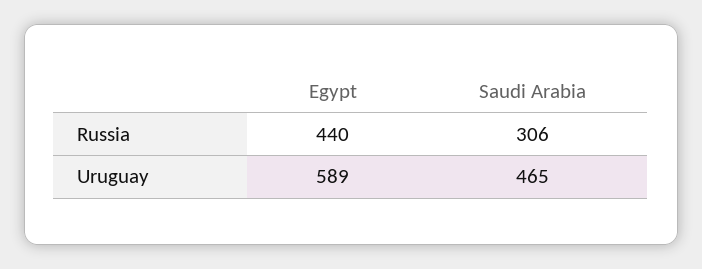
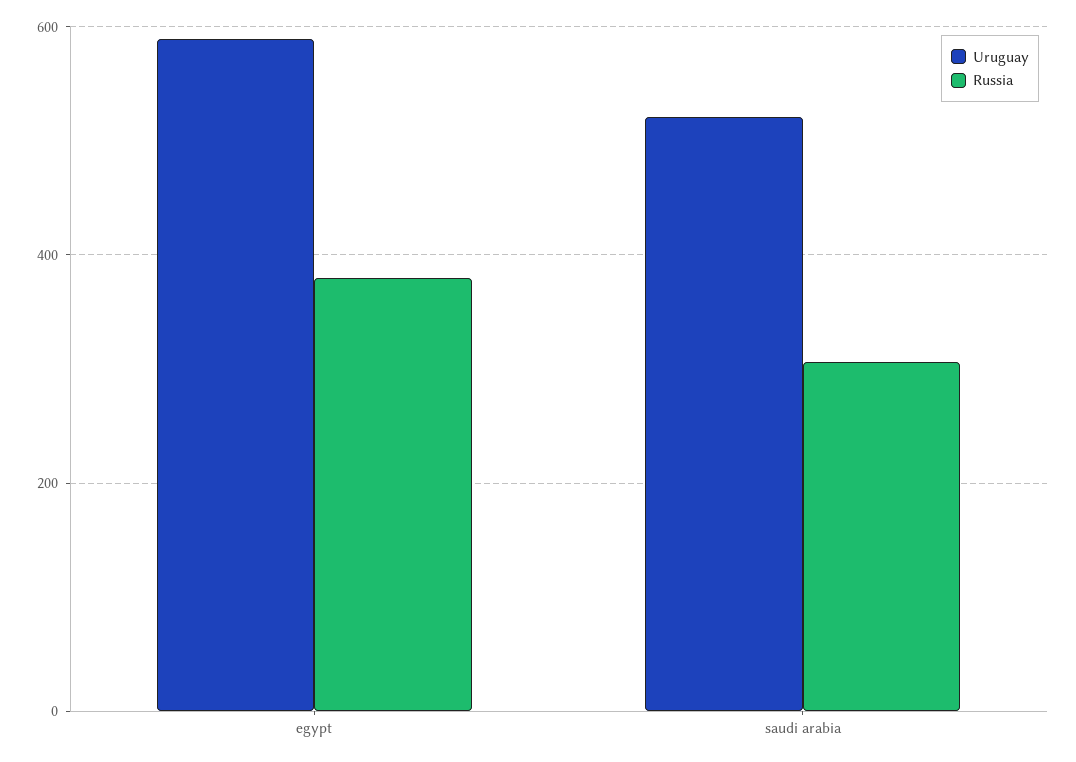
Russia, Egypt: 440 -> 380
Uruguay, Saudi Arabia: 465 -> 520

